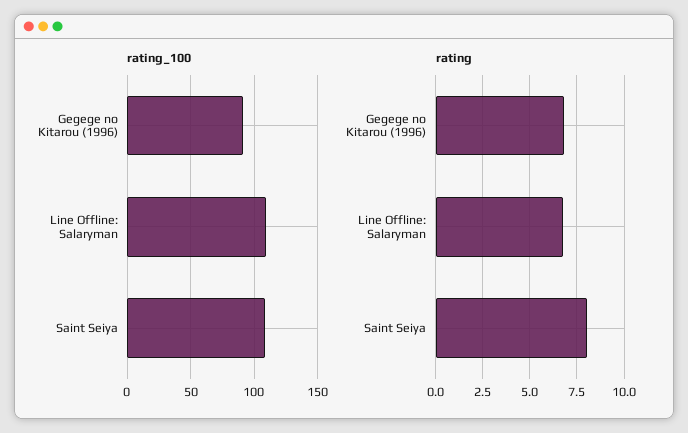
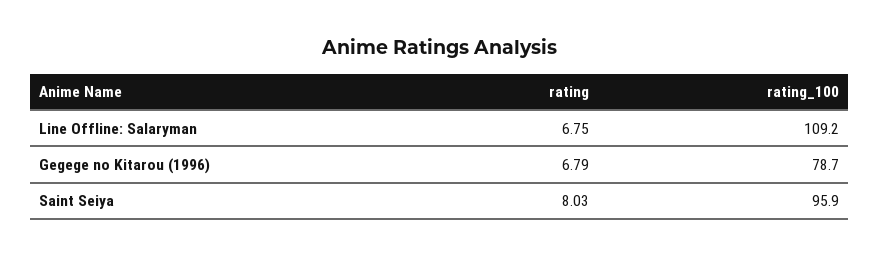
rating_100, Gegege no Kitarou (1996): 90 -> 78.7
rating_100, Saint Seiya: 110 -> 95.9

